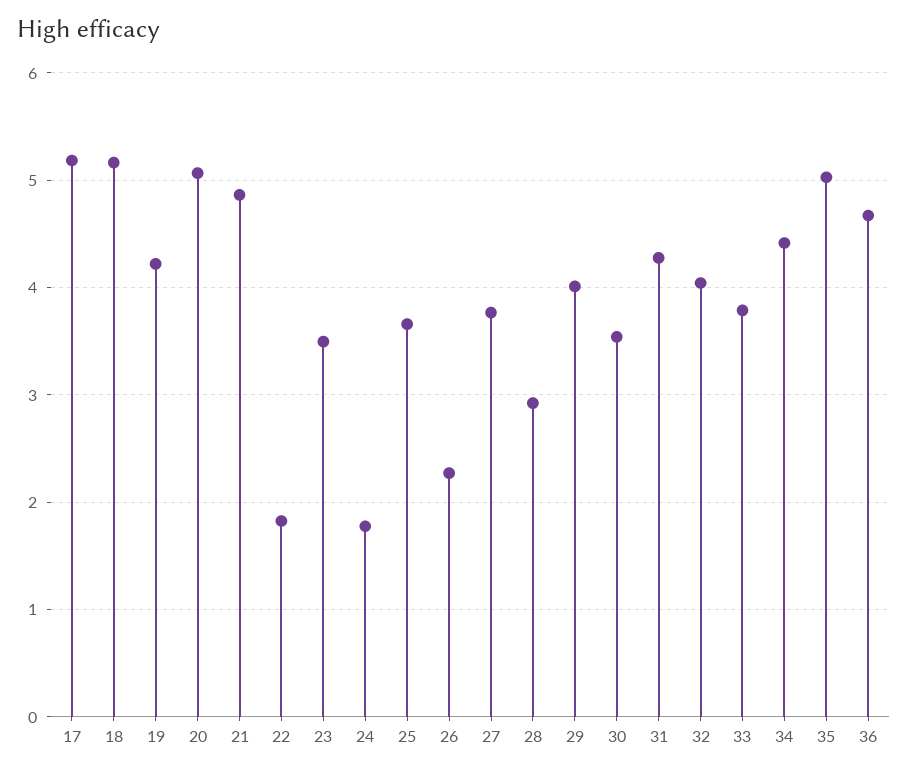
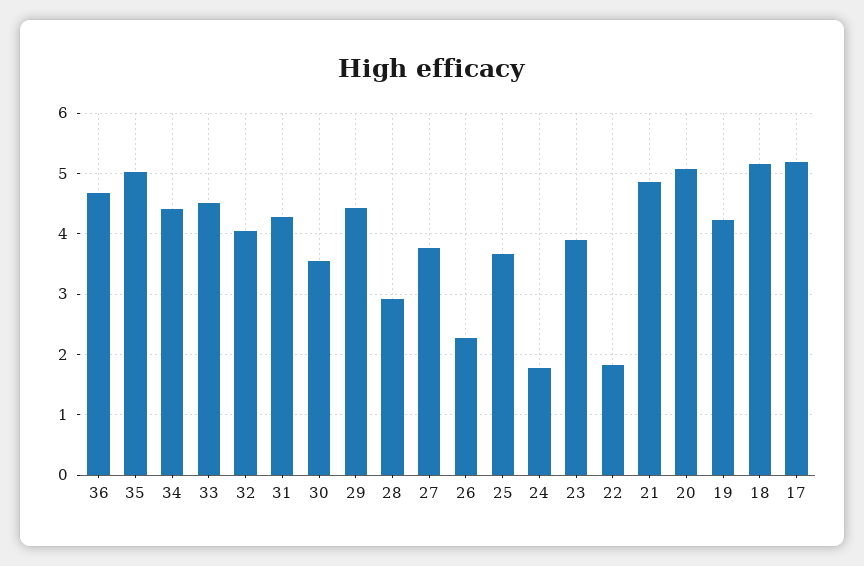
23: 3.5 -> 3.9
29: 4 -> 4.4
33: 3.8 -> 4.5

